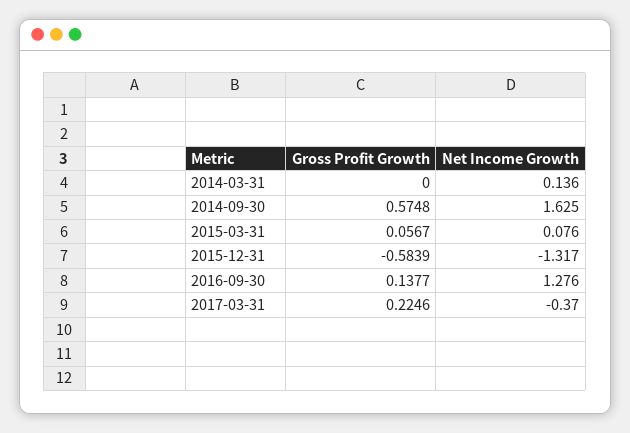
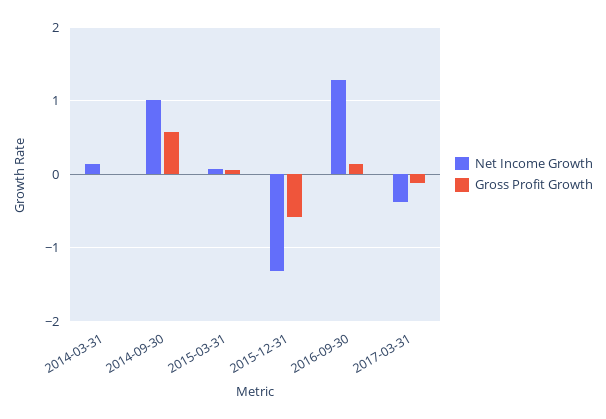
Net Income Growth, 2014-09-30: 1.625 -> 1
Gross Profit Growth, 2017-03-31: 0.2246 -> -0.1

